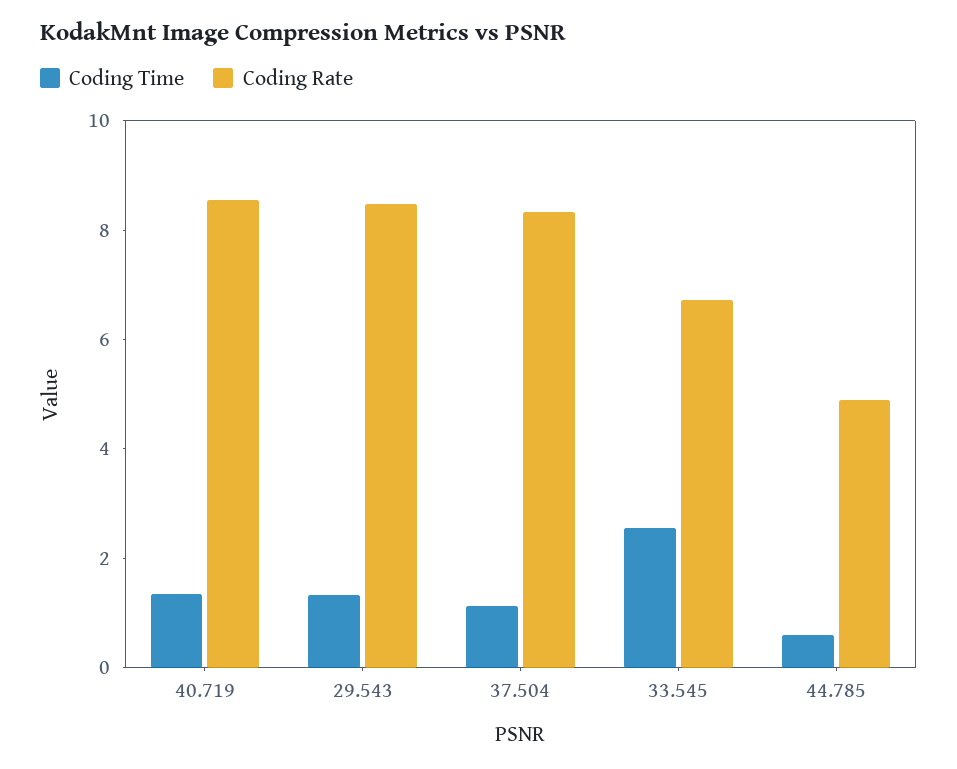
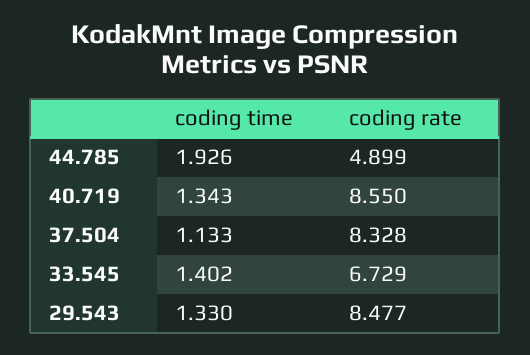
Coding Time, 33.545: 2.5 -> 1.402
Coding Time, 44.785: 0.5 -> 1.926

